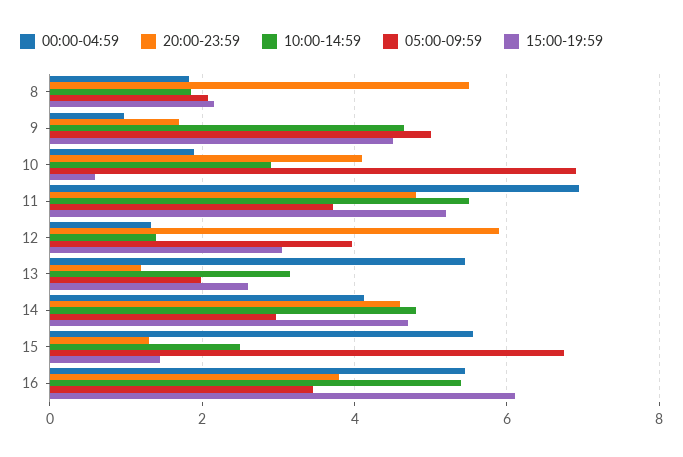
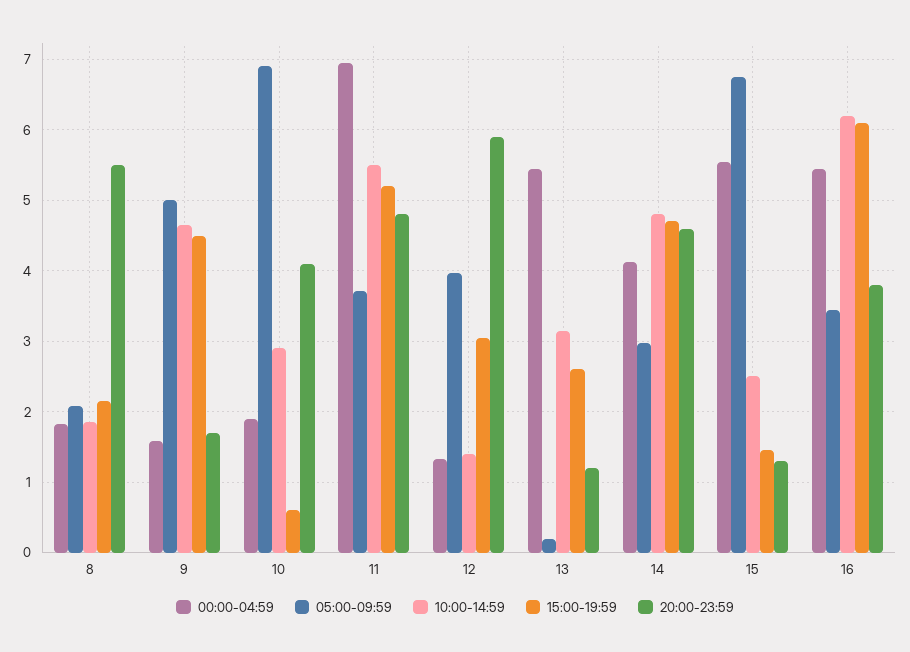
00:00-04:59, 9: 1 -> 1.6
05:00-09:59, 13: 2 -> 0.2
10:00-14:59, 16: 5.4 -> 6.2

